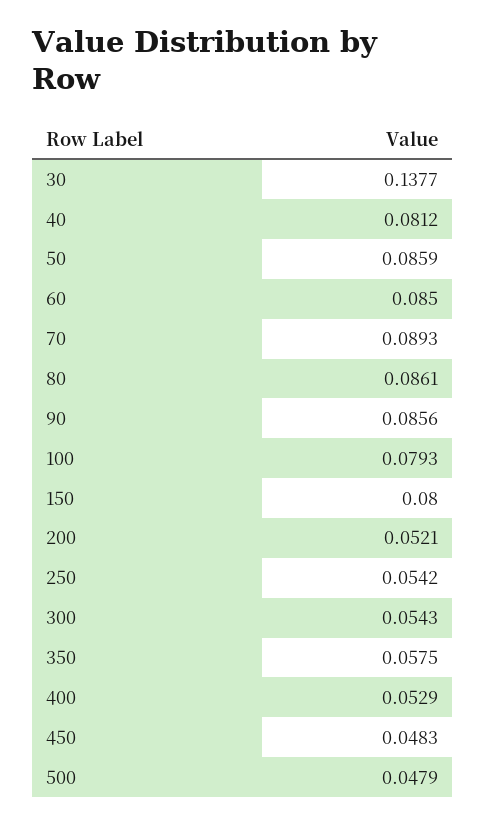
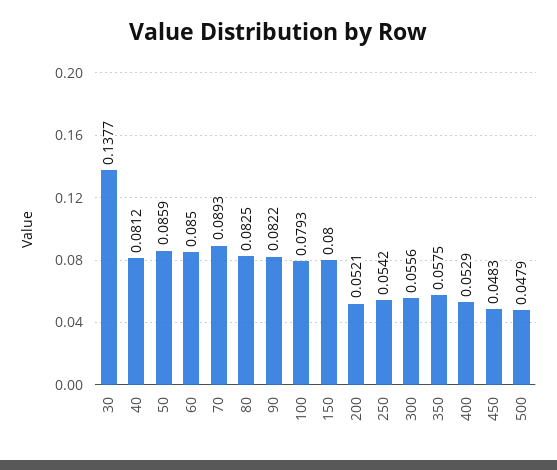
80: 0.0861 -> 0.0825
90: 0.0856 -> 0.0822
300: 0.0543 -> 0.0556

